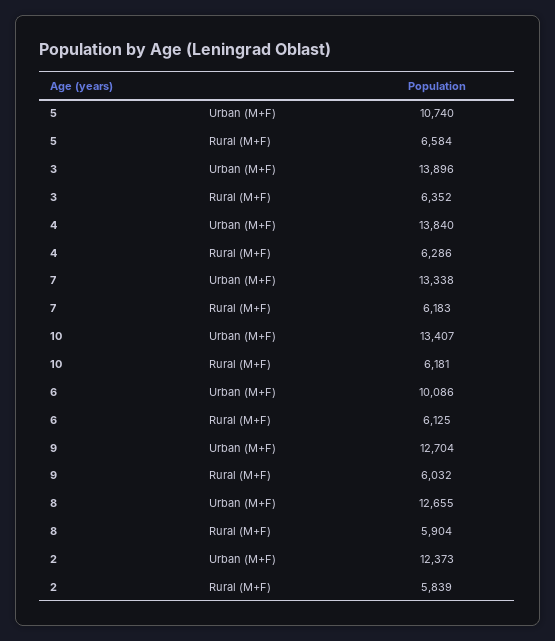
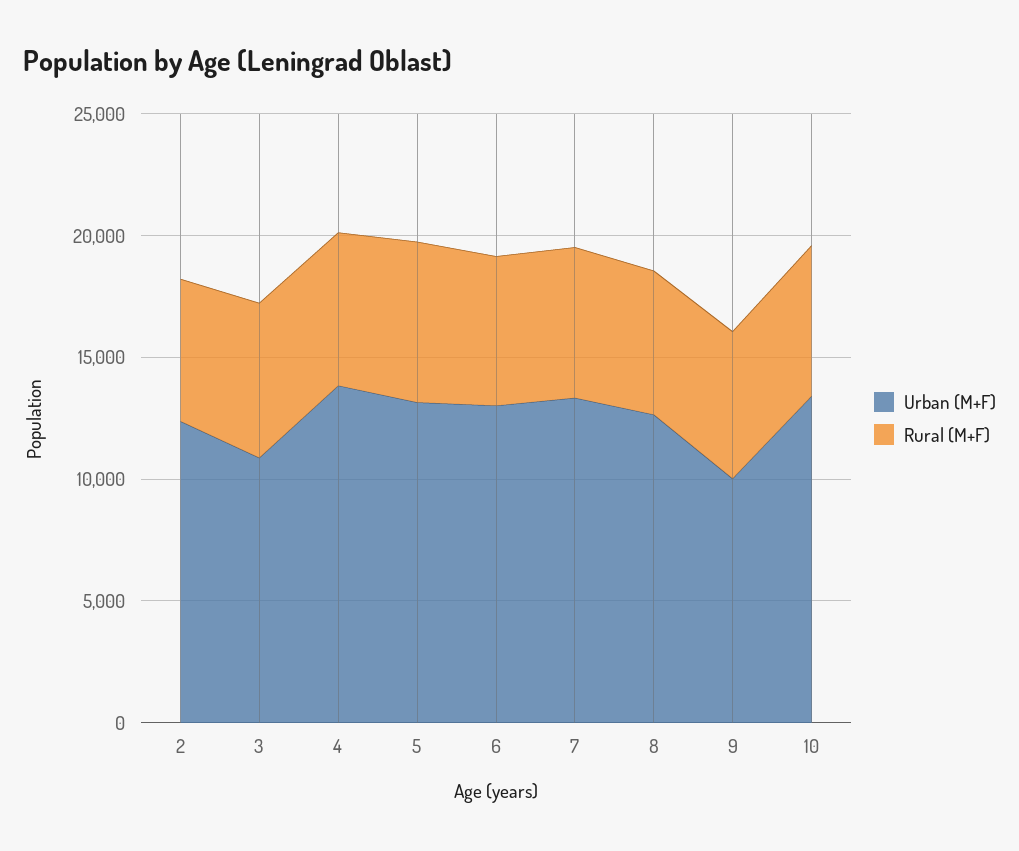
Urban (M+F), 5: 10740 -> 13000
Urban (M+F), 3: 13896 -> 11000
Urban (M+F), 6: 10086 -> 13000
Urban (M+F), 9: 12704 -> 10000

